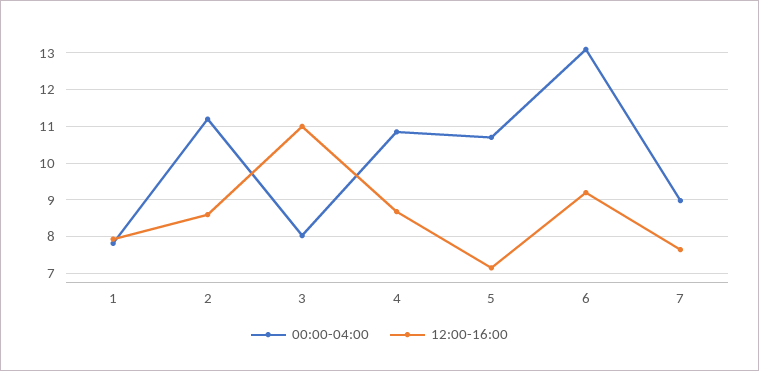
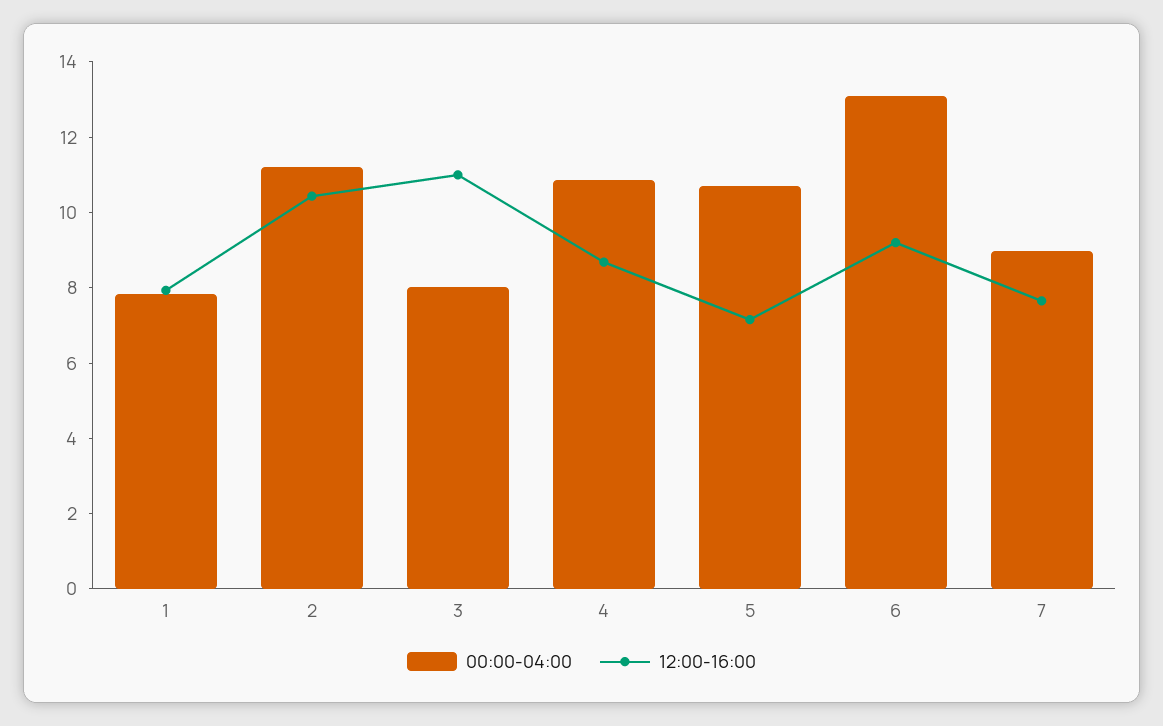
12:00-16:00, 2: 8.6 -> 10.5

